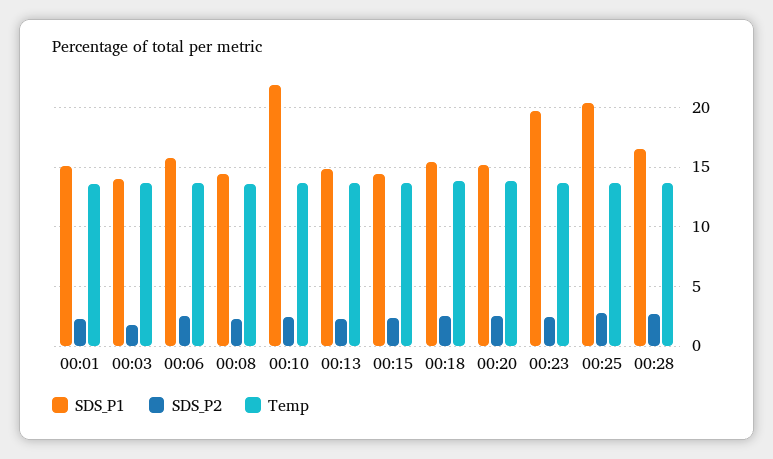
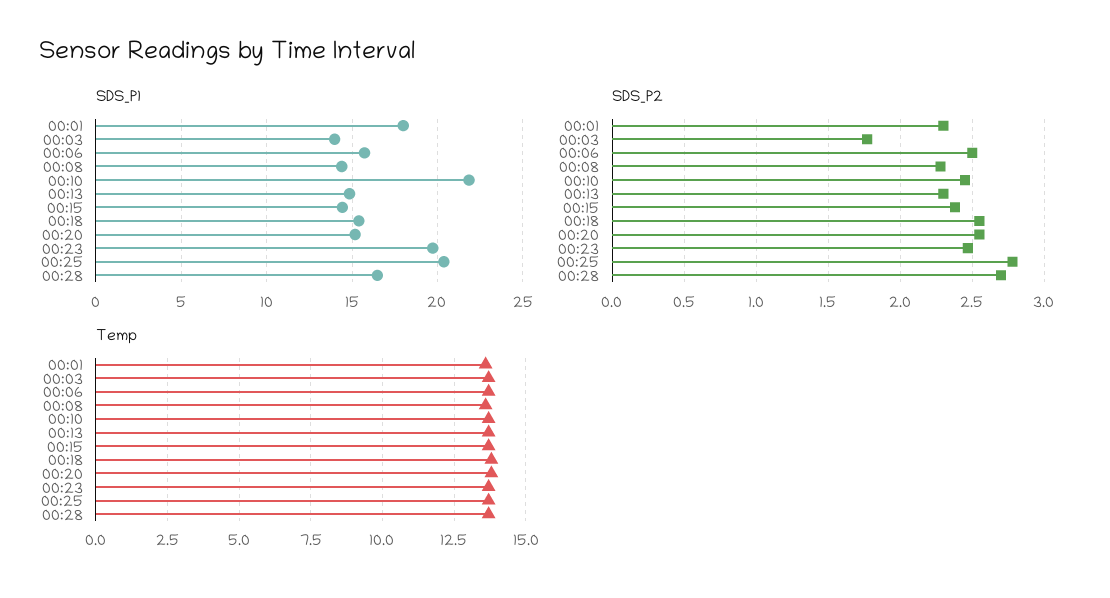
SDS_P1, 00:01: 15 -> 18

